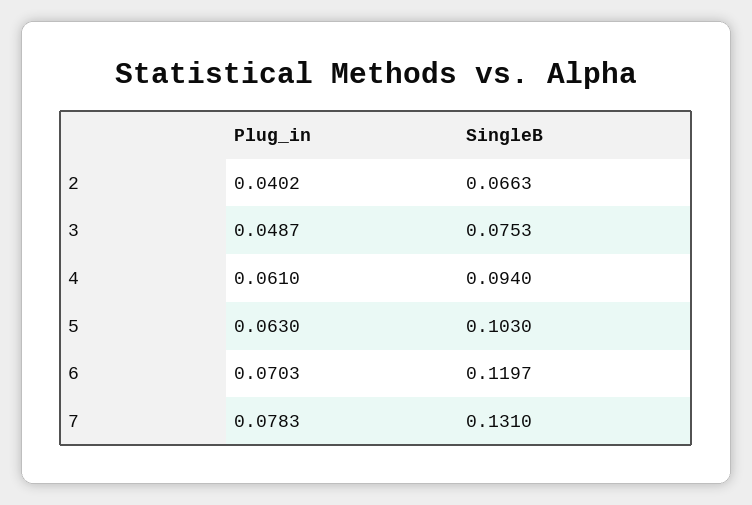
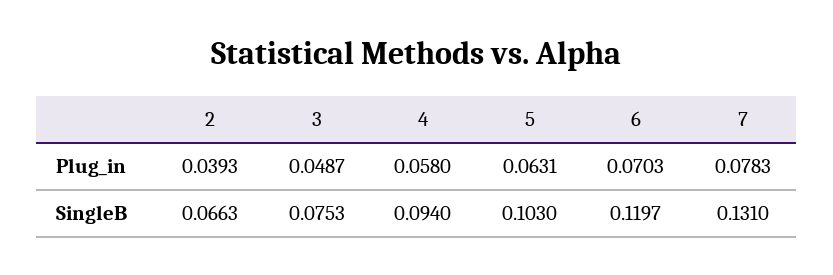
Plug_in, 2: 0.0402 -> 0.0393
Plug_in, 4: 0.061 -> 0.058
Plug_in, 5: 0.063 -> 0.0631

